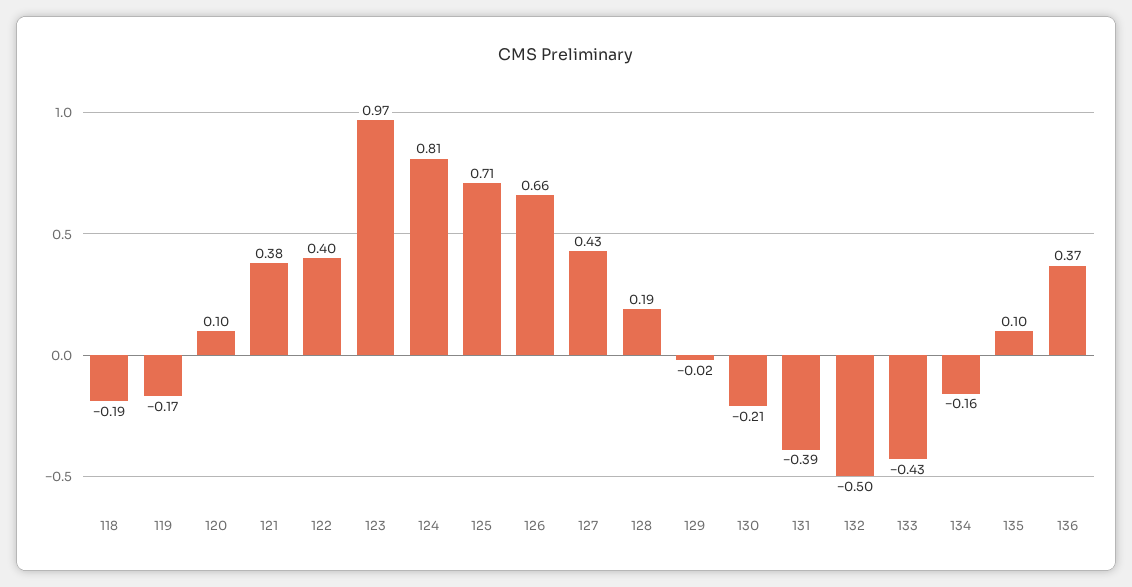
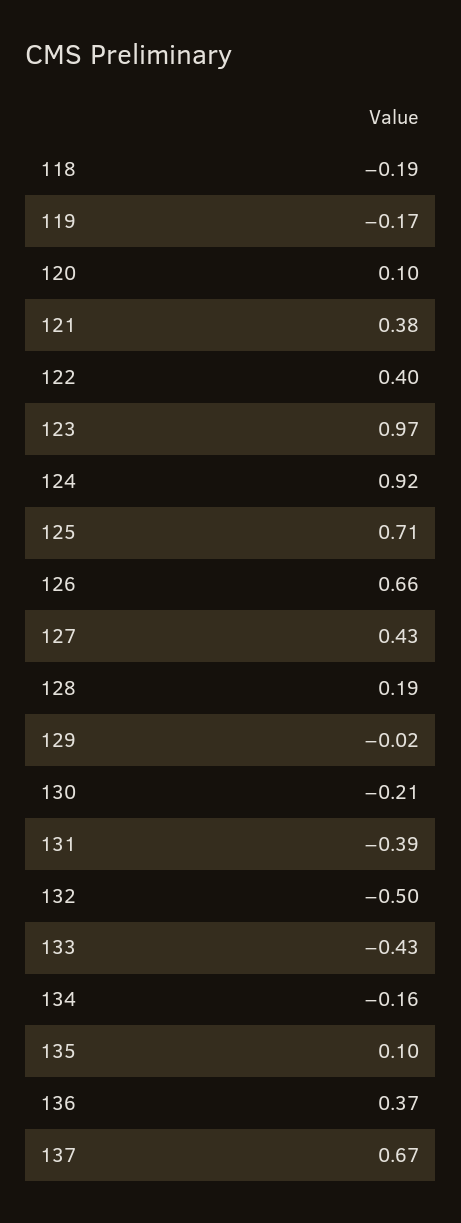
124: 0.81 -> 0.92
137: none -> 0.67

